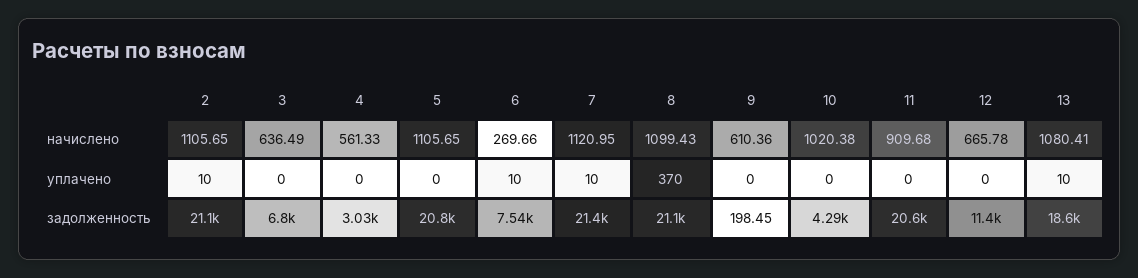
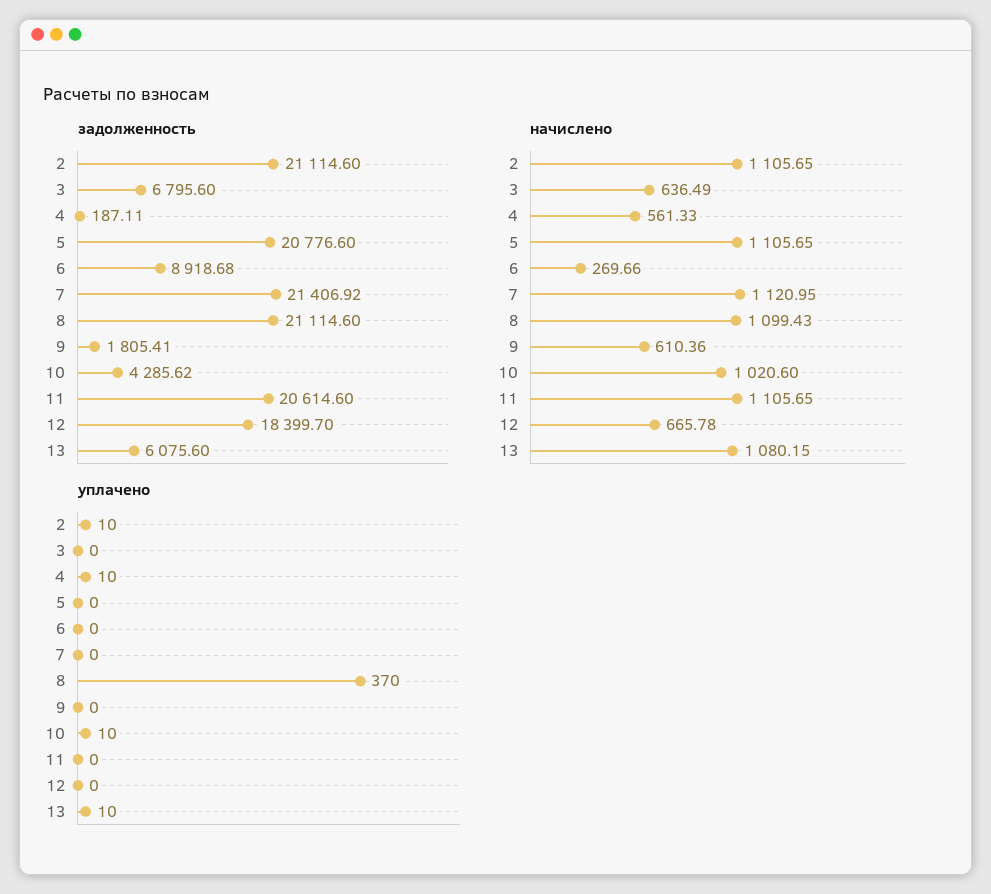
начислено, 10: 1020.38 -> 1020.6
начислено, 11: 909.68 -> 1105.65
начислено, 13: 1080.41 -> 1080.15
уплачено, 4: 0 -> 10
уплачено, 6: 10 -> 0
уплачено, 7: 10 -> 0
уплачено, 10: 0 -> 10
задолженность, 4: 3030 -> 187.11
задолженность, 6: 7540 -> 8918.68
задолженность, 9: 198.45 -> 1805.41
задолженность, 12: 11400 -> 18399.7
задолженность, 13: 18600 -> 6075.6

